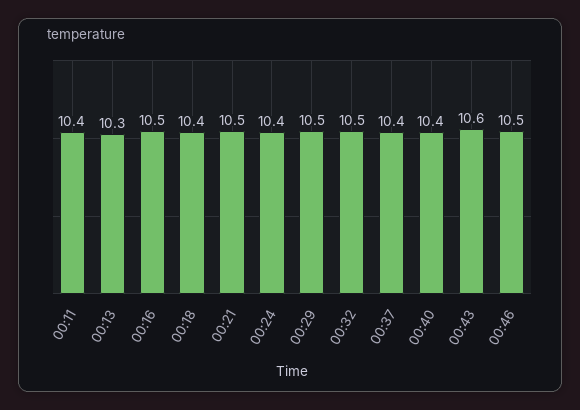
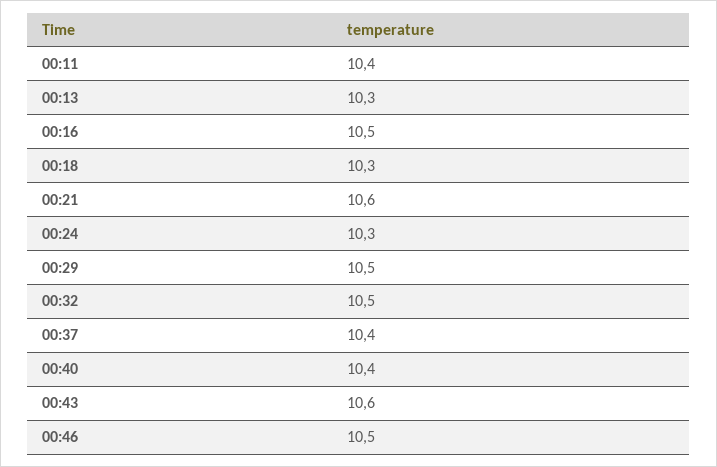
00:18: 10.4 -> 10.3
00:21: 10.5 -> 10.6
00:24: 10.4 -> 10.3

